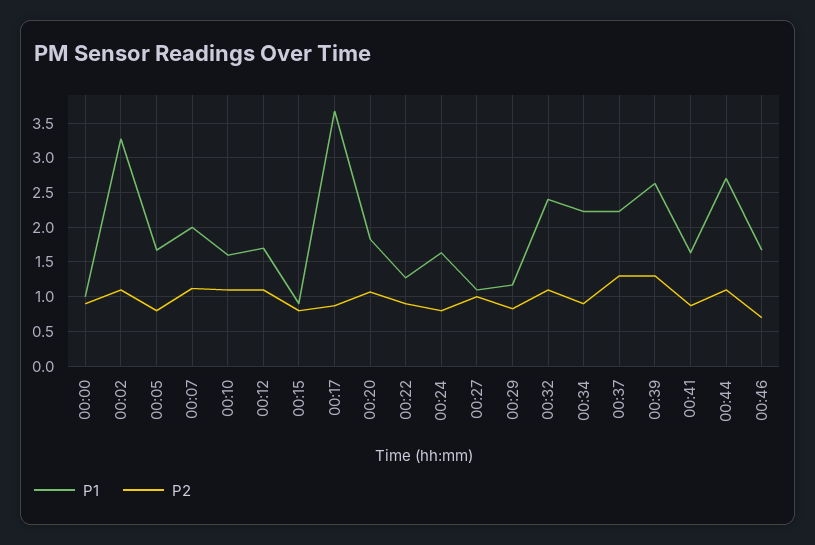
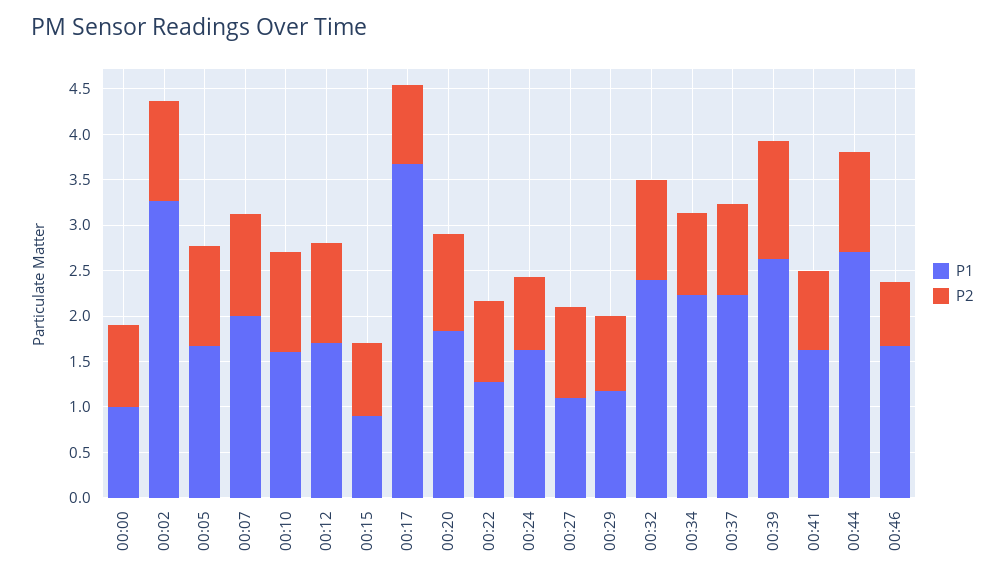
P2, 00:05: 0.8 -> 1.1
P2, 00:37: 1.3 -> 1

